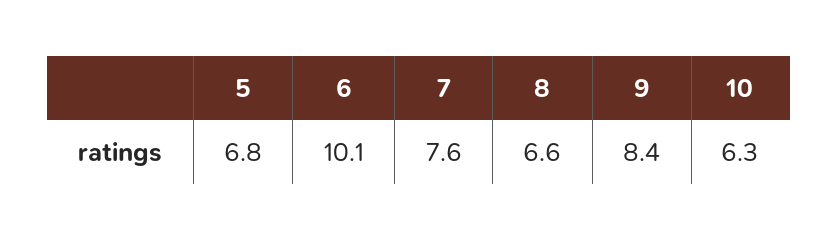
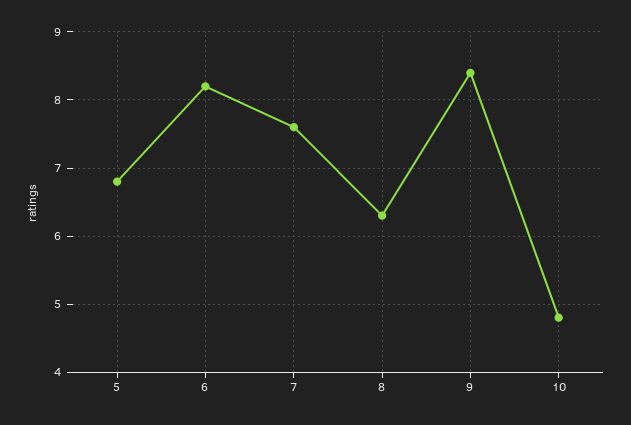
6: 10.1 -> 8.2
8: 6.6 -> 6.3
10: 6.3 -> 4.8

